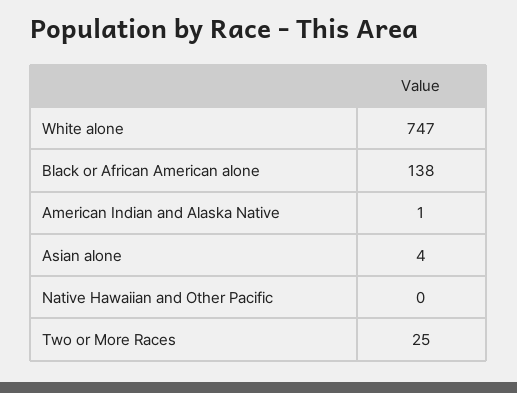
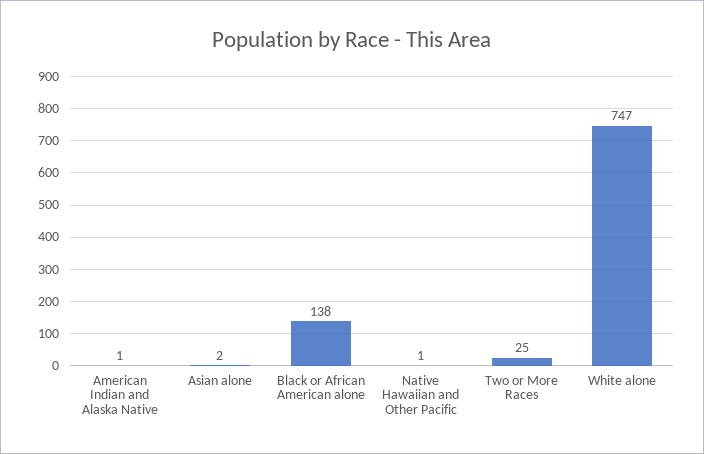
Asian alone: 4 -> 2
Native Hawaiian and Other Pacific: 0 -> 1

